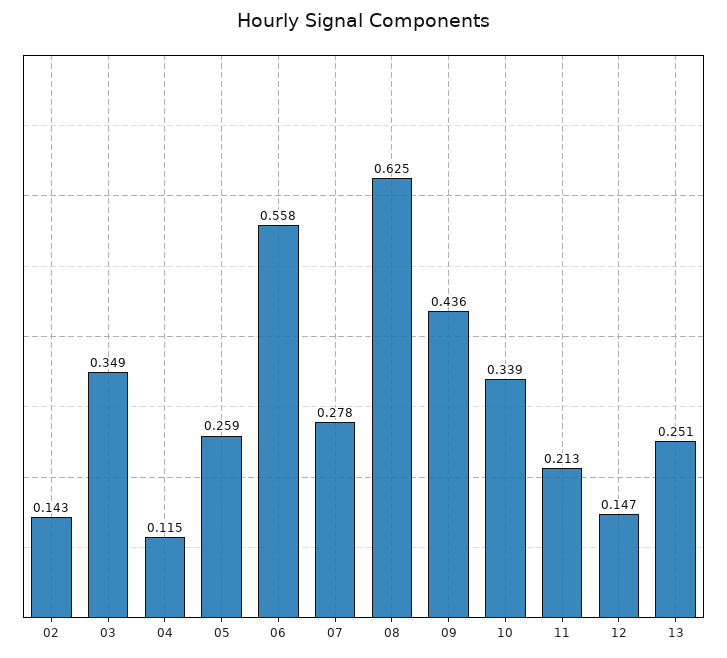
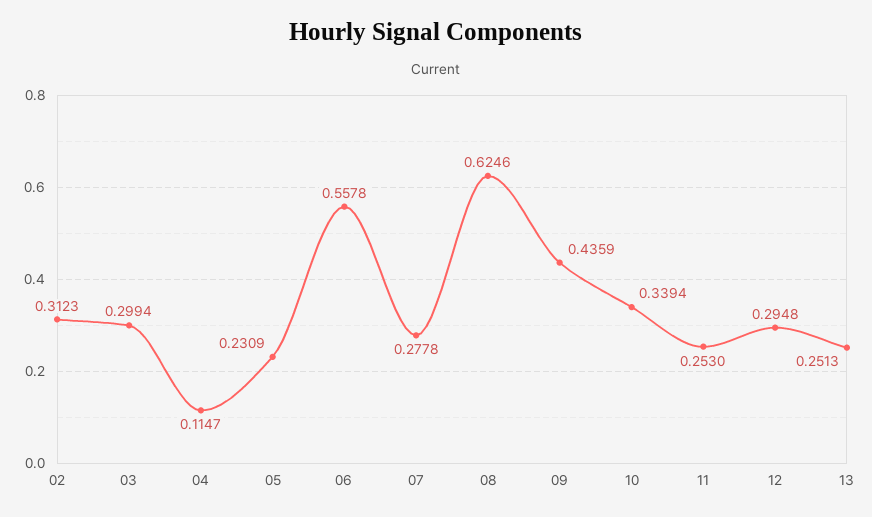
02: 0.143 -> 0.3123
03: 0.349 -> 0.2994
05: 0.259 -> 0.2309
11: 0.213 -> 0.253
12: 0.147 -> 0.2948

